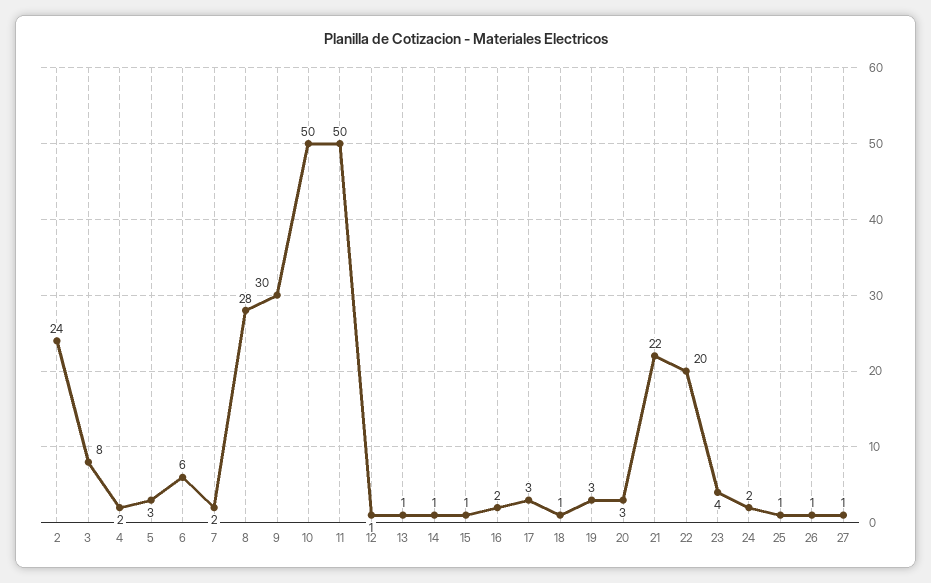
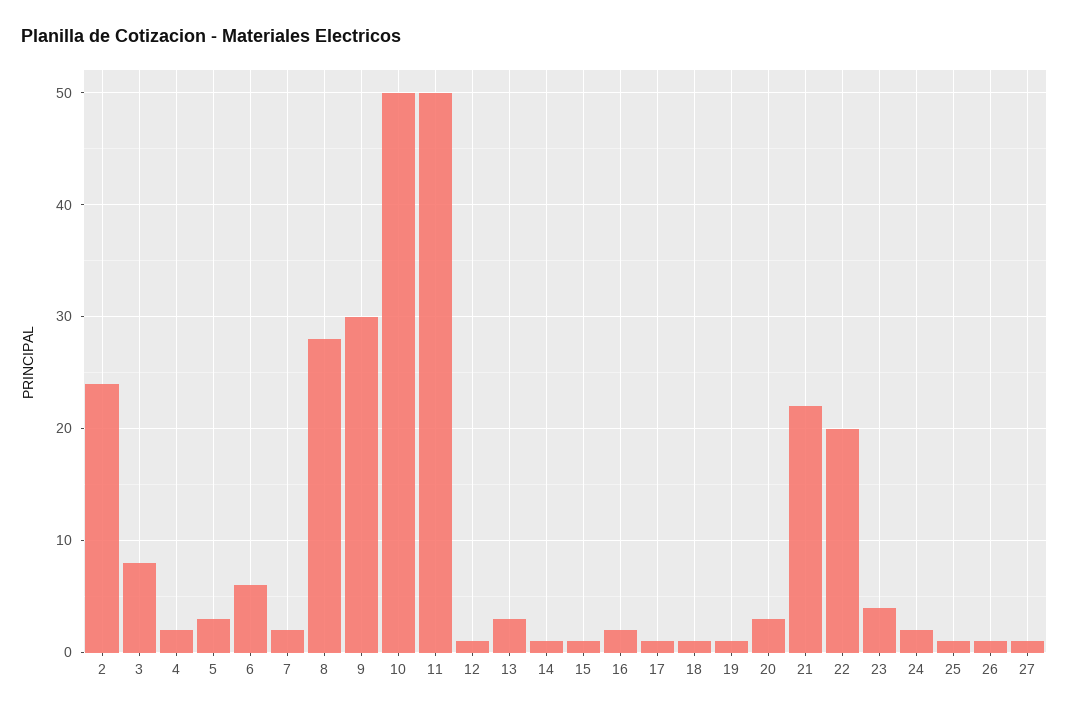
13: 1 -> 3
17: 3 -> 1
19: 3 -> 1

